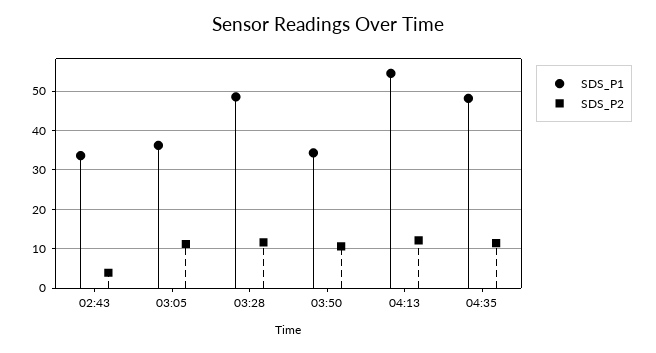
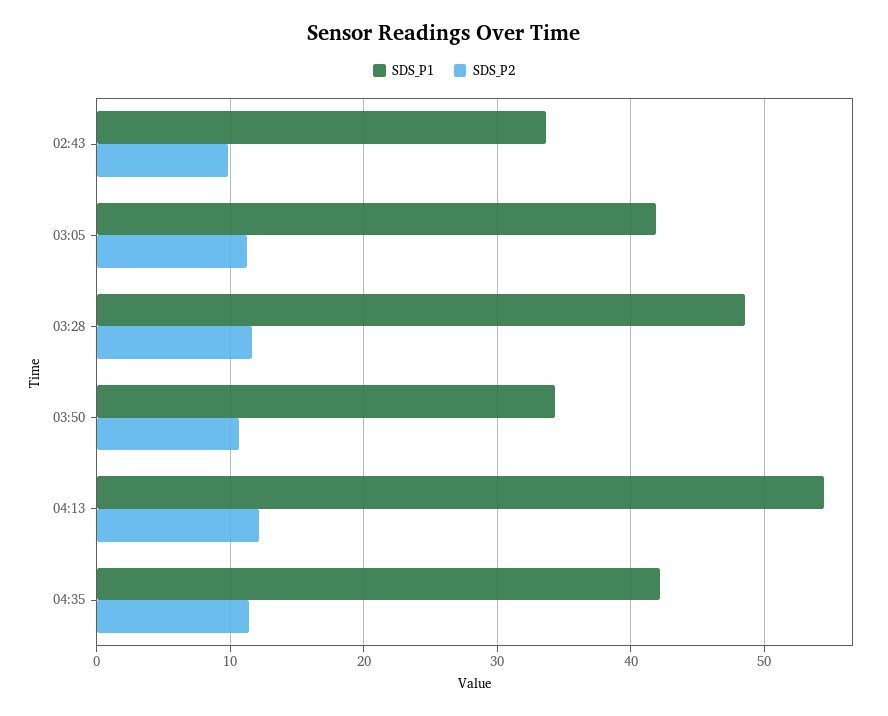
SDS_P2, 02:43: 4 -> 10
SDS_P1, 03:05: 36 -> 42
SDS_P1, 04:35: 48 -> 42

